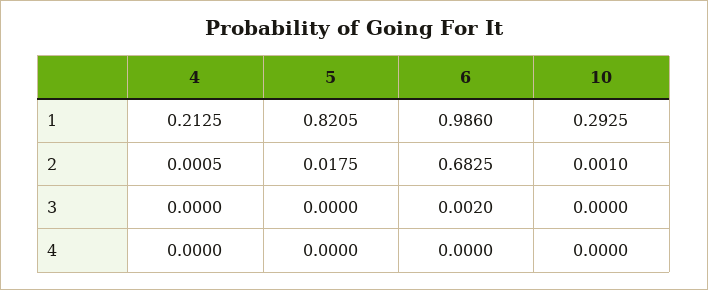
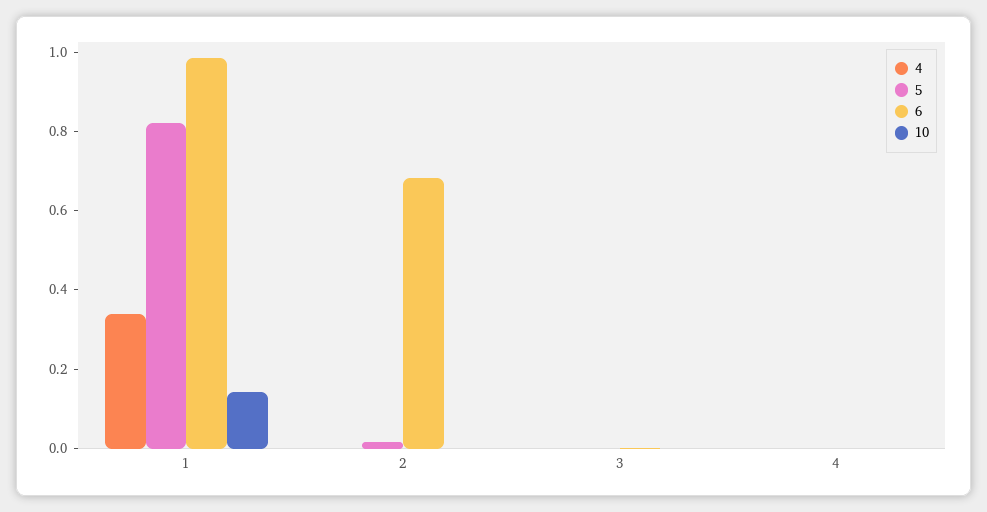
4, 1: 0.2125 -> 0.35
10, 1: 0.2925 -> 0.15

